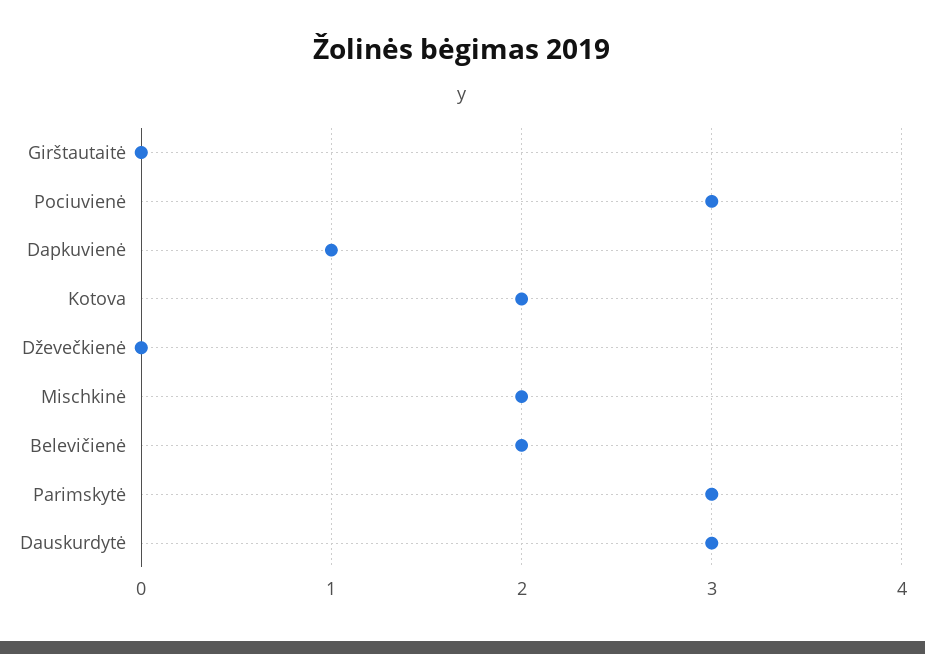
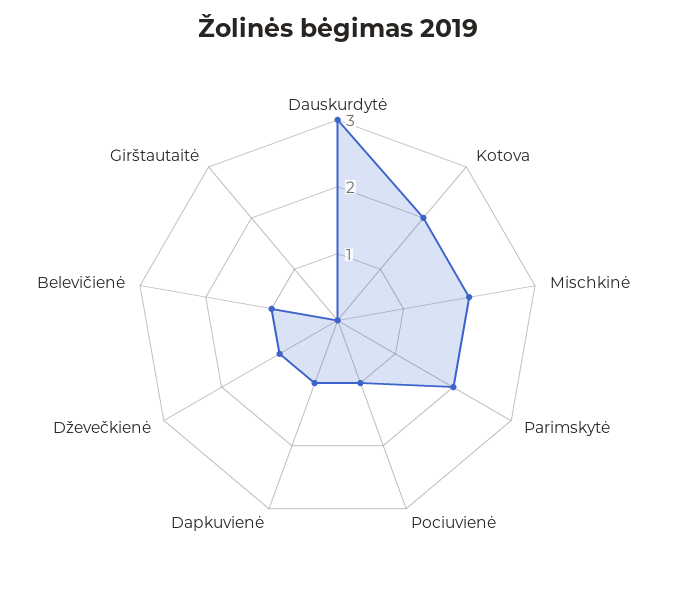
Pociuvienė: 3 -> 1
Dževečkienė: 0 -> 1
Belevičienė: 2 -> 1
Parimskytė: 3 -> 2

